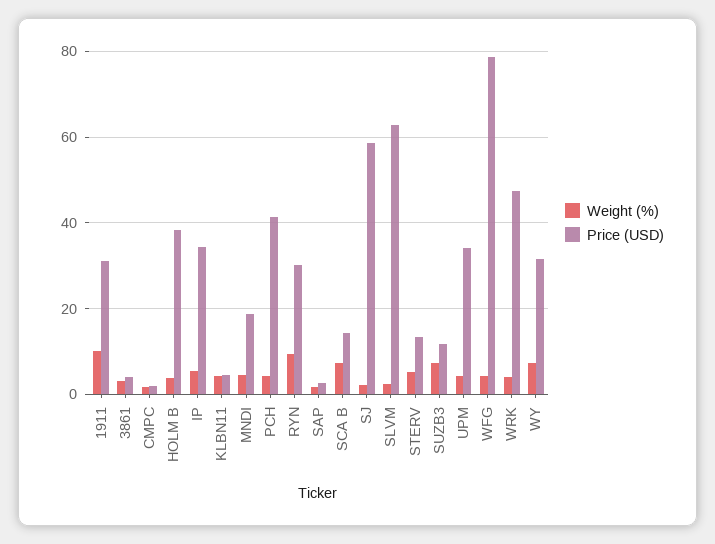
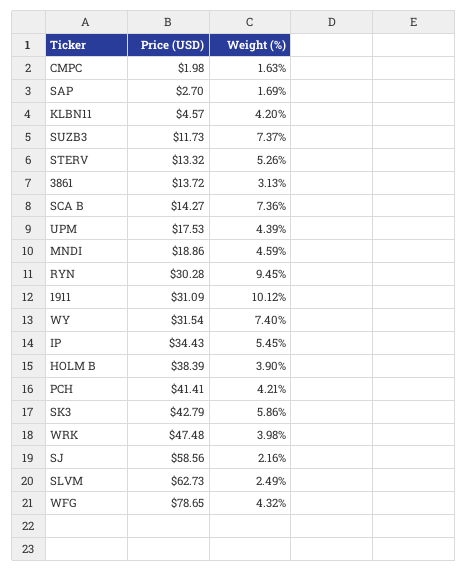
Price (USD), 3861: 4 -> 13.72
Price (USD), UPM: 34 -> 17.53
Price (USD), SK3: none -> 42.79
Weight (%), SK3: none -> 5.86

